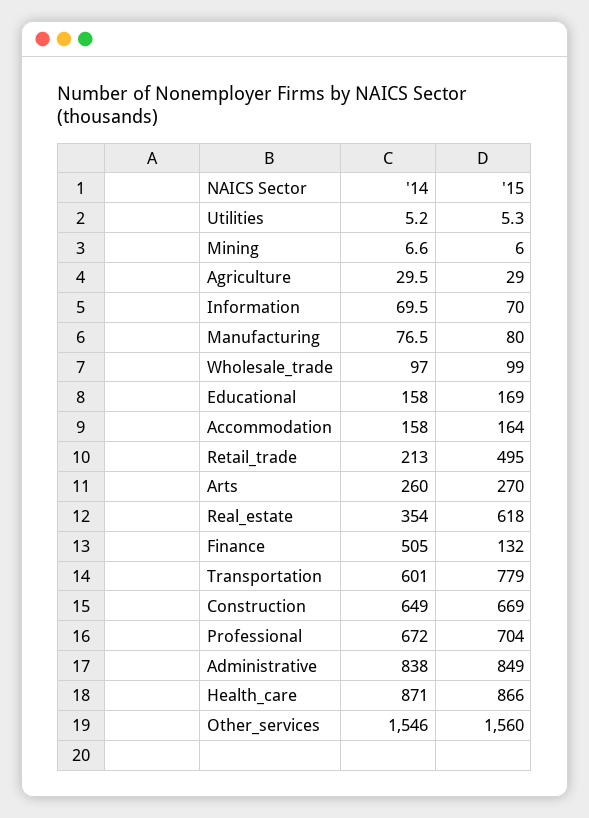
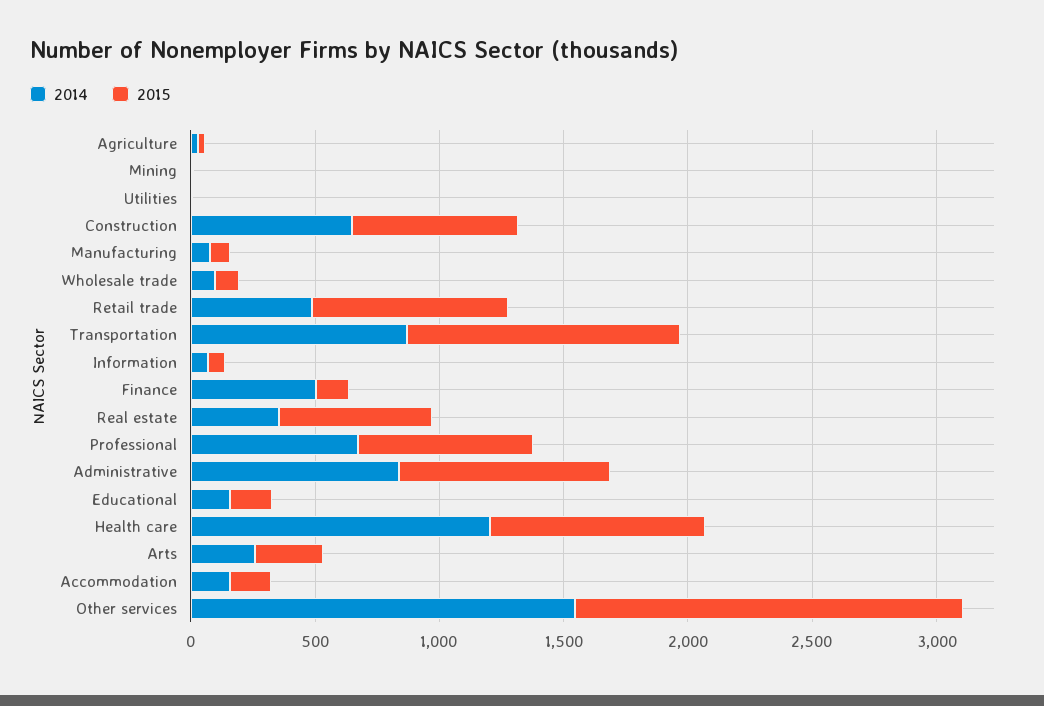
'14, Retail_trade: 213 -> 500
'15, Retail_trade: 495 -> 800
'14, Transportation: 601 -> 900
'15, Transportation: 779 -> 1100
'14, Health_care: 871 -> 1200

